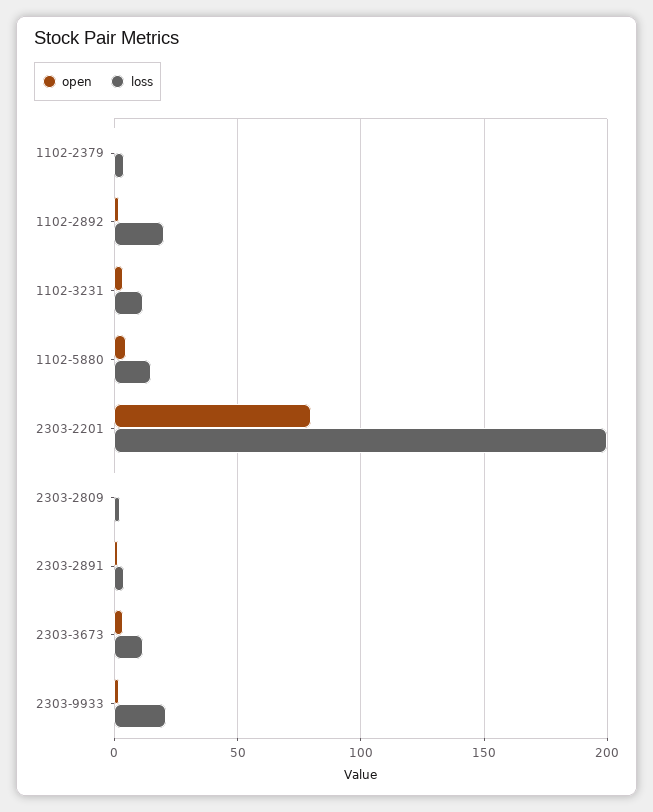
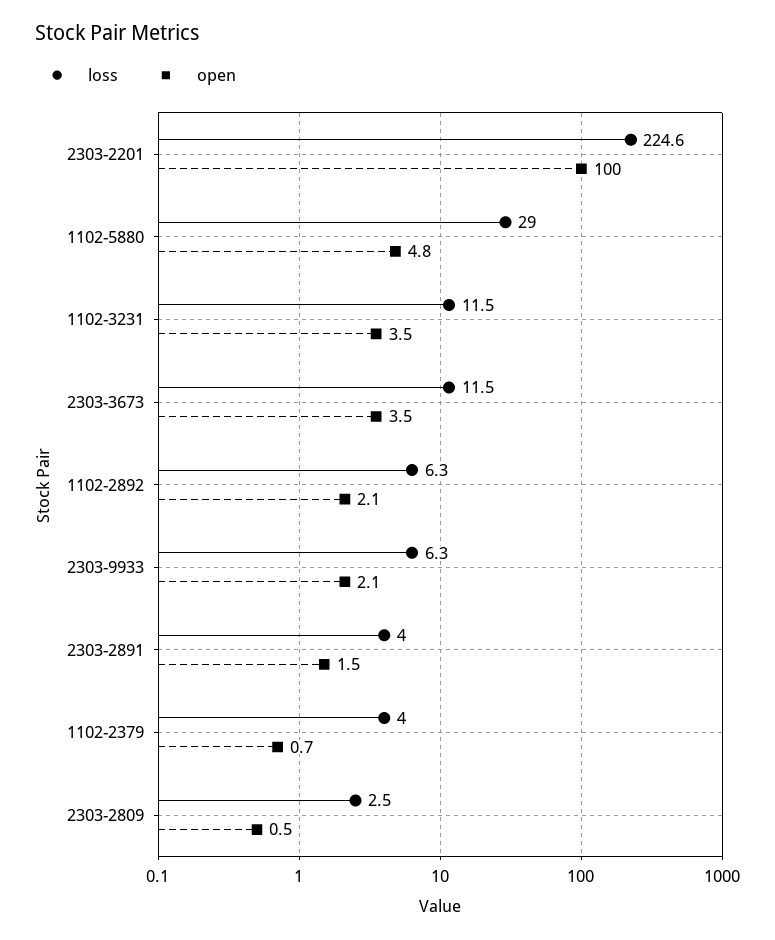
loss, 1102-2892: 20 -> 6.3
loss, 1102-5880: 15 -> 29
open, 2303-2201: 80 -> 100
loss, 2303-2201: 200 -> 224.6
loss, 2303-9933: 20 -> 6.3

